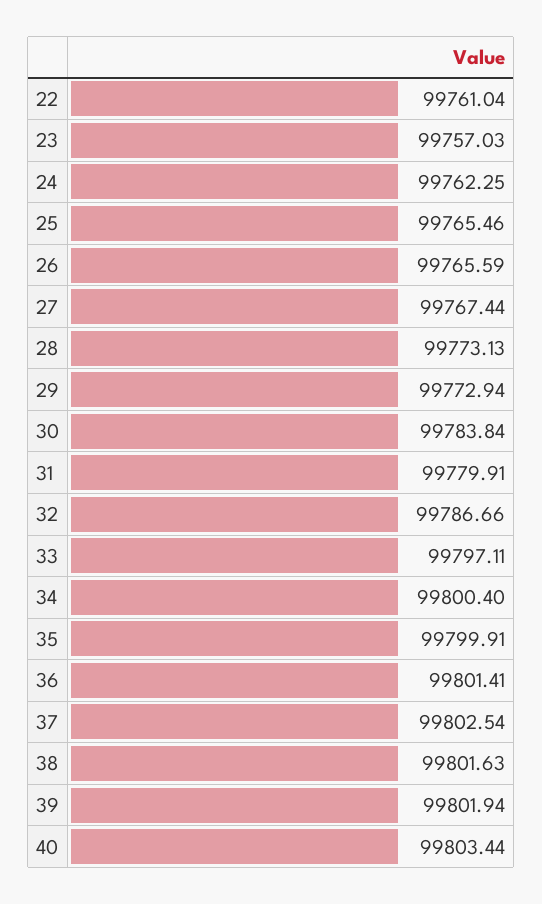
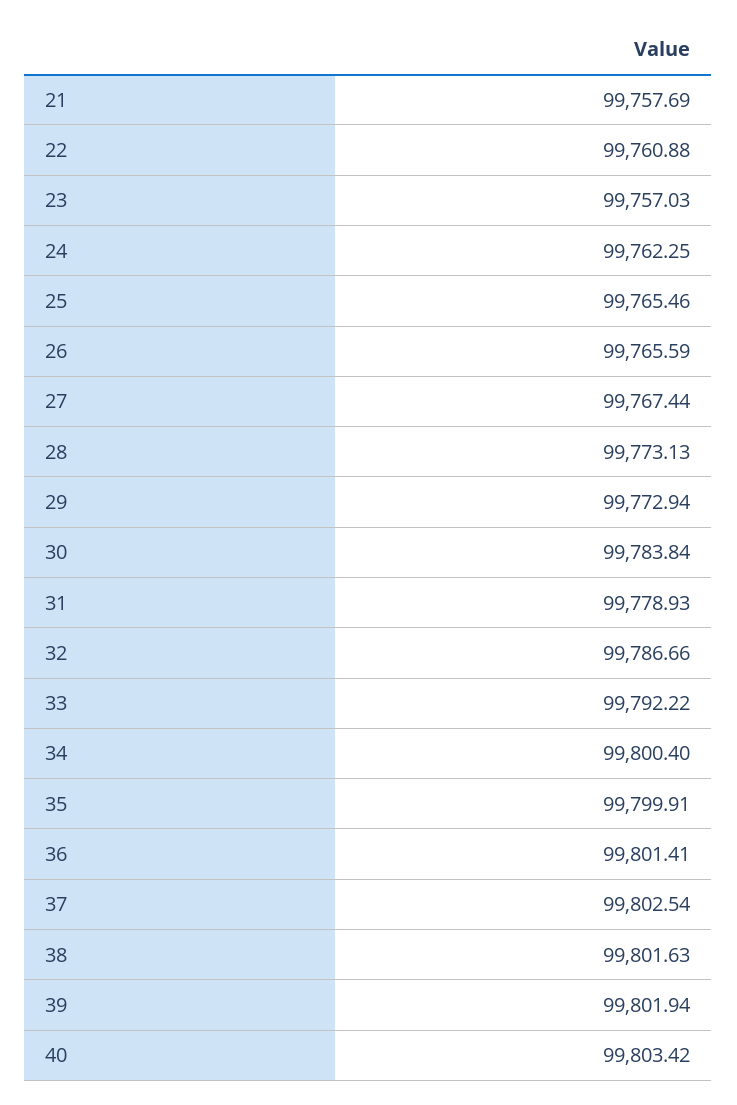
22: 99761.04 -> 99760.88
31: 99779.91 -> 99778.93
33: 99797.11 -> 99792.22
40: 99803.44 -> 99803.42
21: none -> 99757.69

